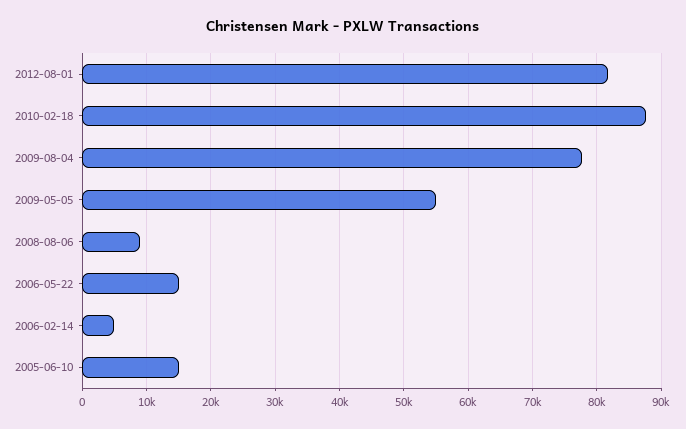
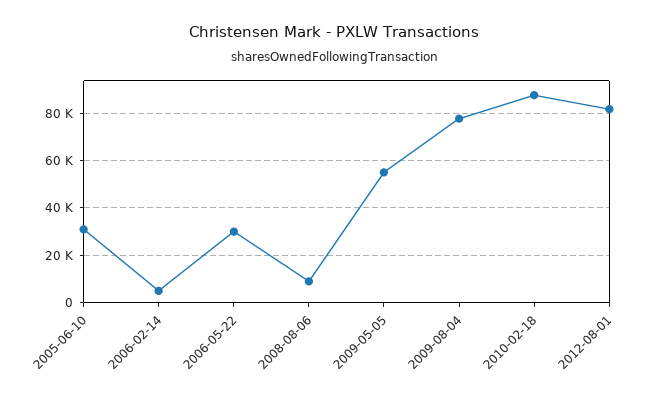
2006-05-22: 15000 -> 30000
2005-06-10: 15000 -> 30000

